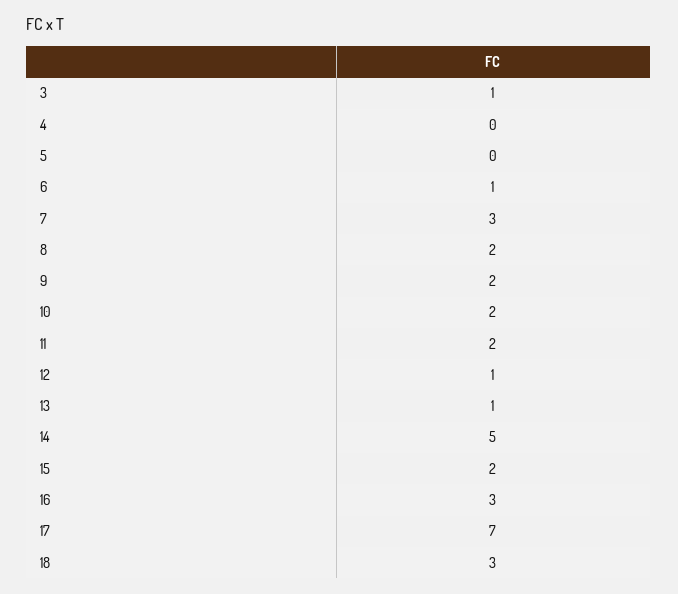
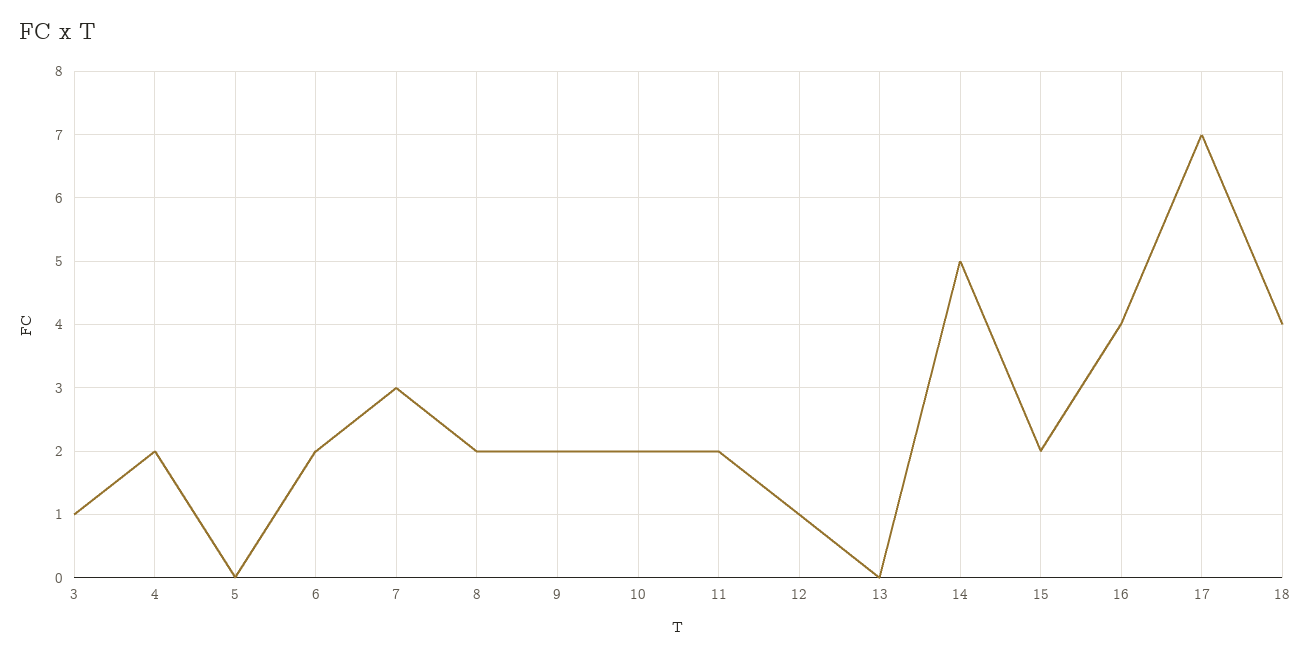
4: 0 -> 2
6: 1 -> 2
13: 1 -> 0
16: 3 -> 4
18: 3 -> 4

